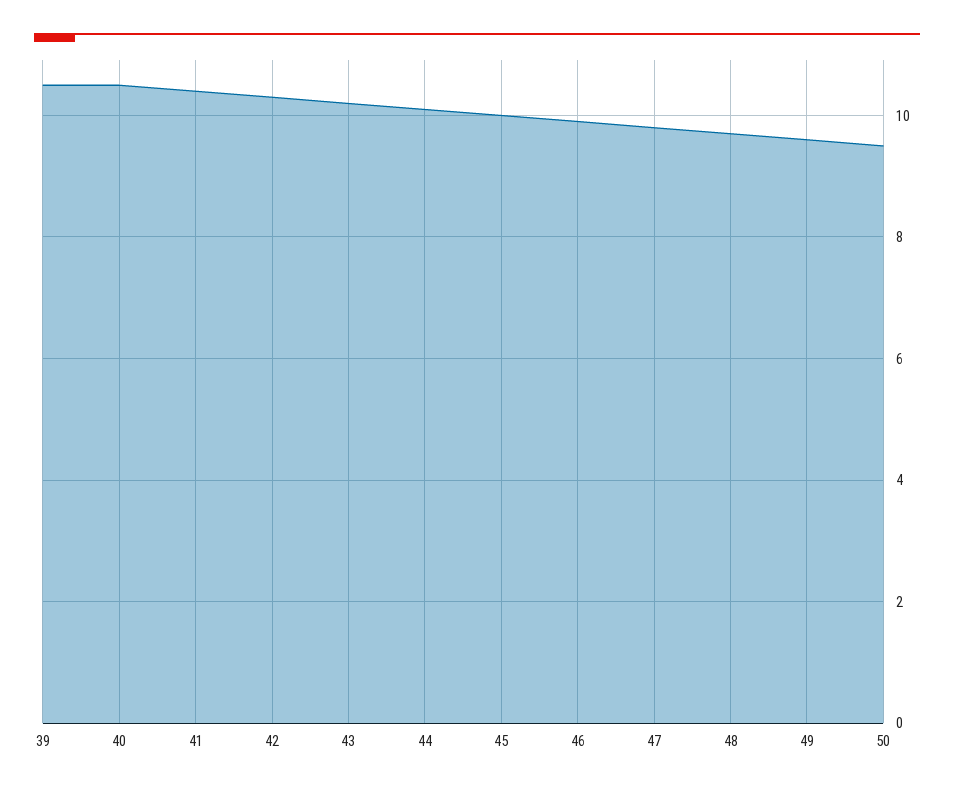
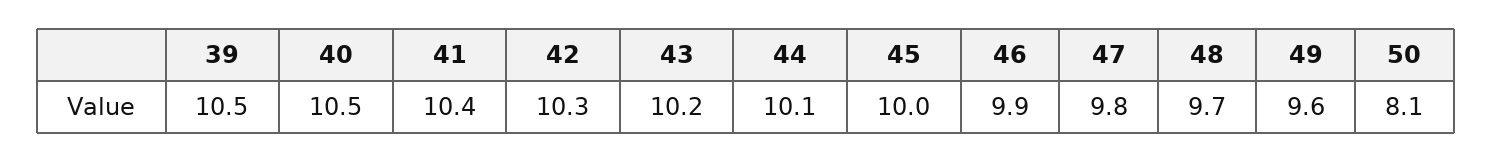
50: 9.5 -> 8.1

